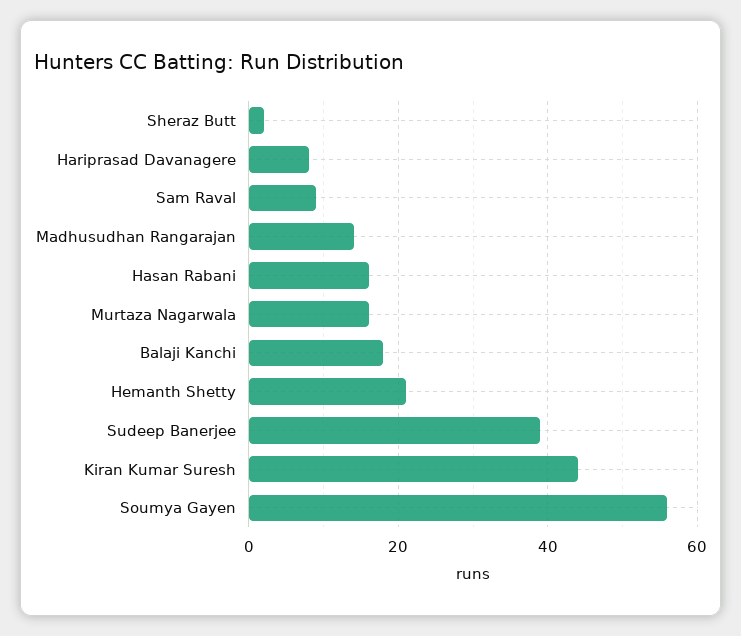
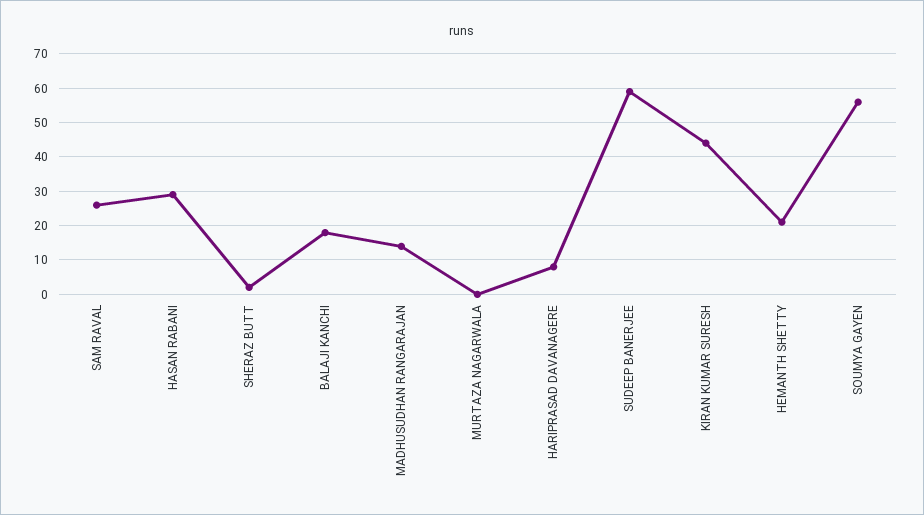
Sam Raval: 10 -> 25
Hasan Rabani: 15 -> 30
Murtaza Nagarwala: 15 -> 0
Sudeep Banerjee: 40 -> 60

